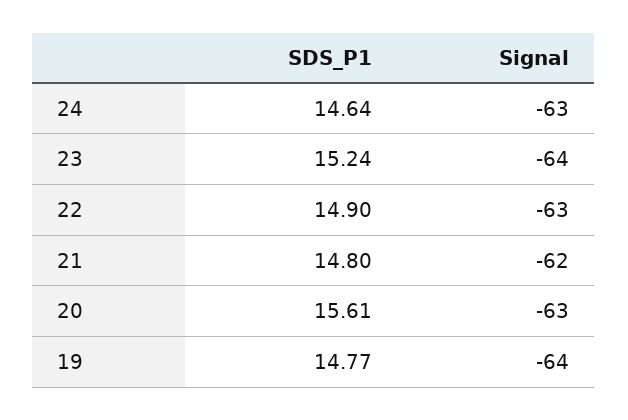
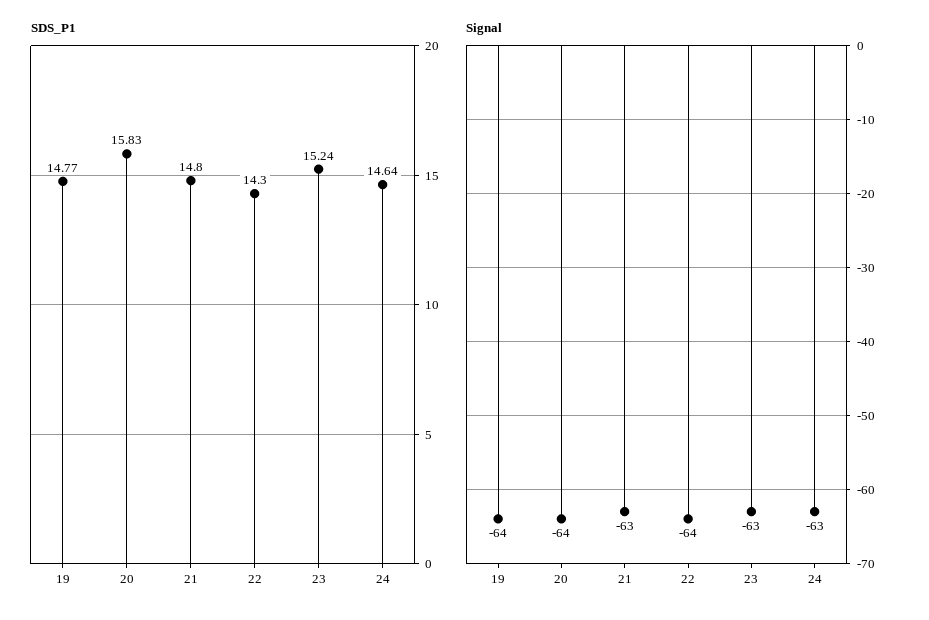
Signal, 23: -64 -> -63
SDS_P1, 22: 14.9 -> 14.3
Signal, 22: -63 -> -64
Signal, 21: -62 -> -63
SDS_P1, 20: 15.61 -> 15.83
Signal, 20: -63 -> -64

